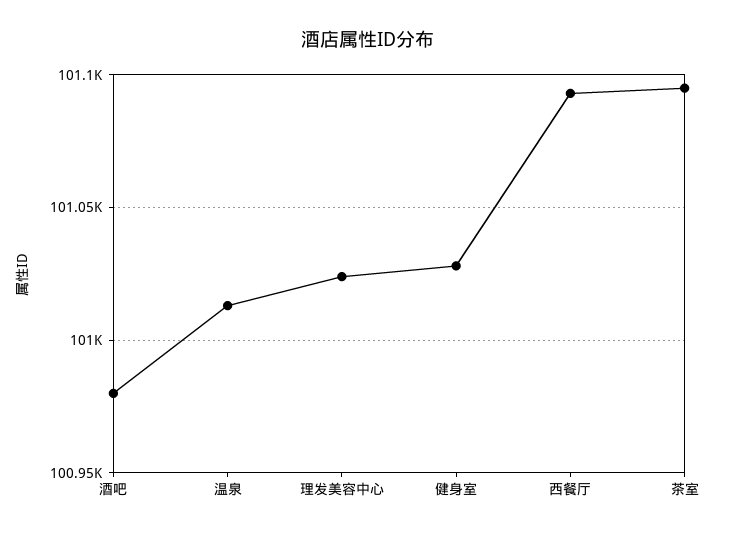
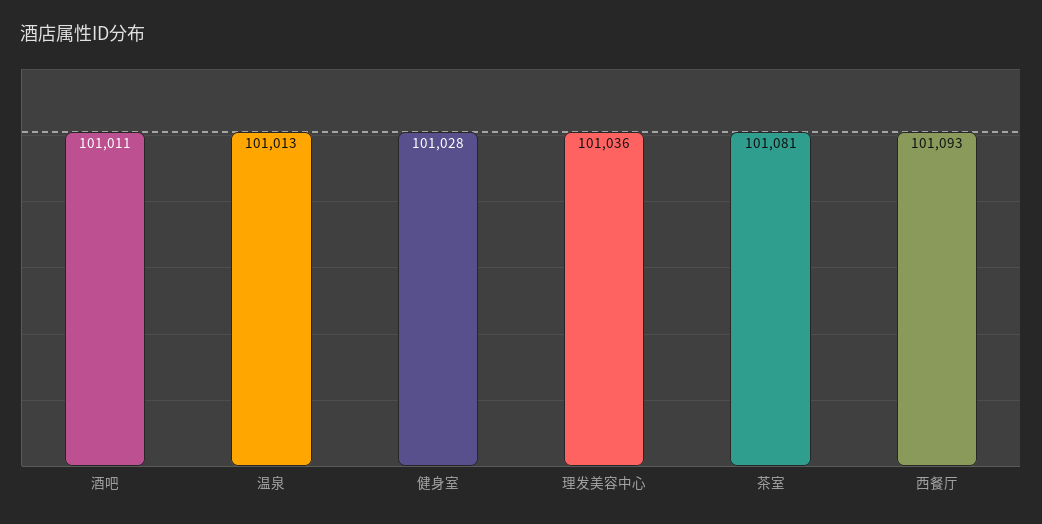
酒吧: 100980 -> 101011
理发美容中心: 101025 -> 101036
茶室: 101095 -> 101081

